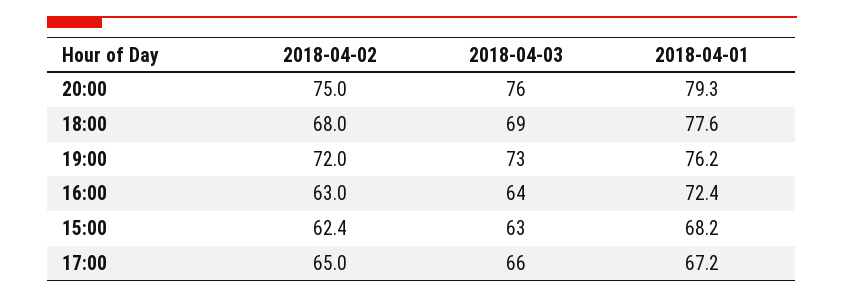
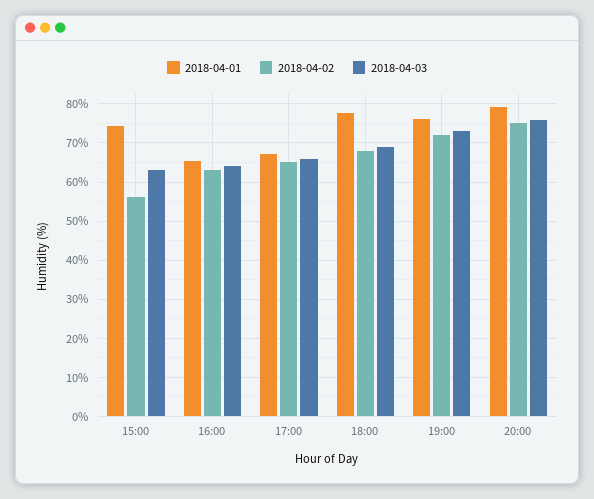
2018-04-01, 16:00: 72.4 -> 66
2018-04-02, 15:00: 62.4 -> 56
2018-04-01, 15:00: 68.2 -> 74

